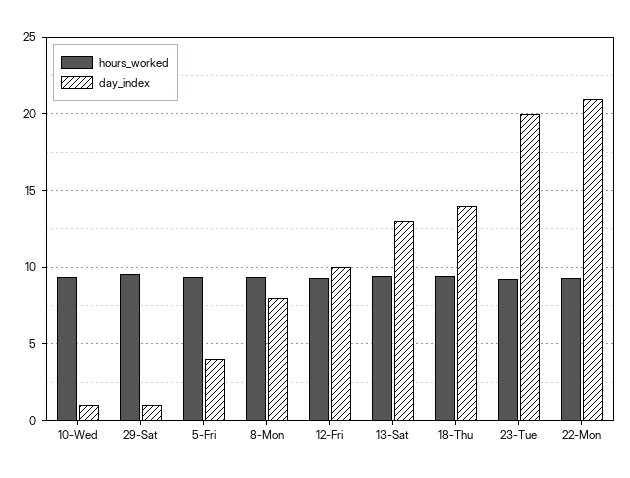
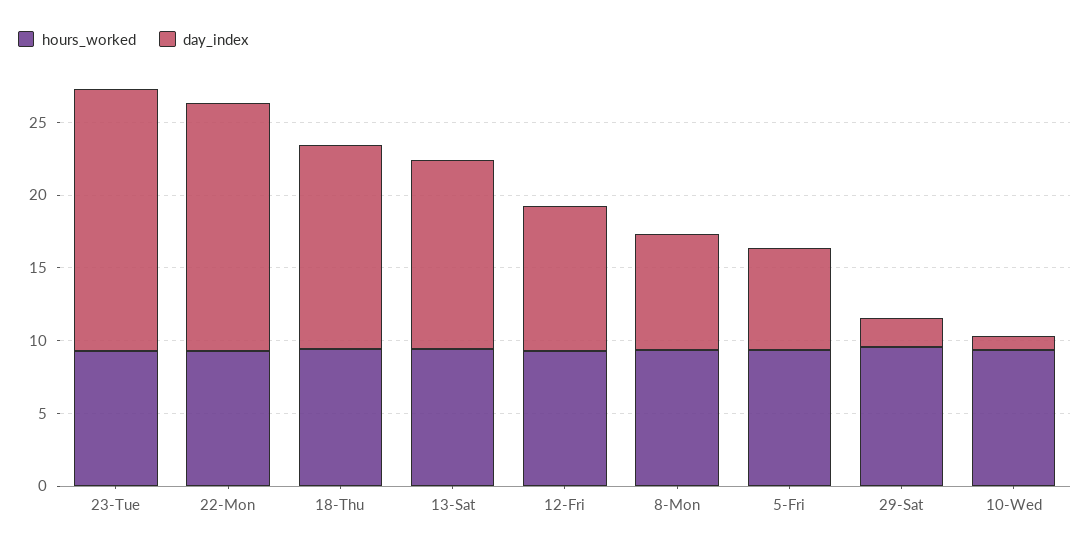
day_index, 29-Sat: 1 -> 2
day_index, 5-Fri: 4 -> 7
day_index, 23-Tue: 20 -> 18
day_index, 22-Mon: 21 -> 17

